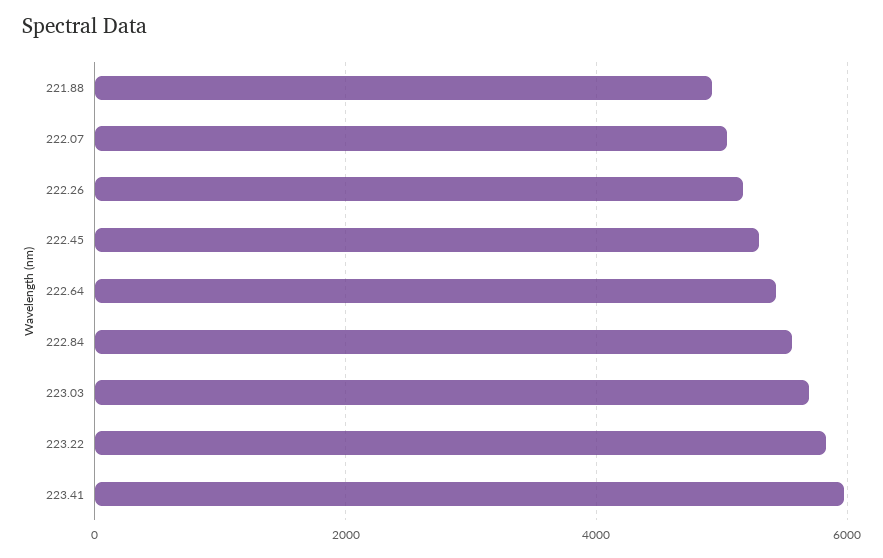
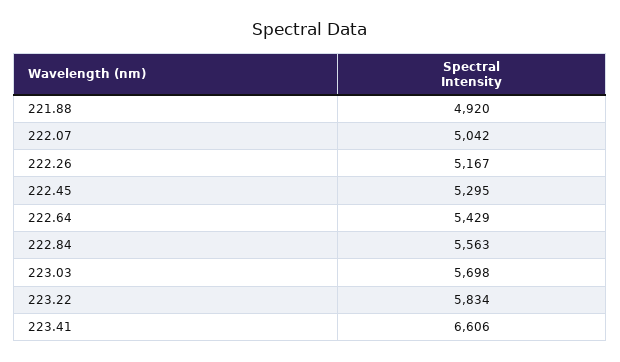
223.41: 6000 -> 6606

